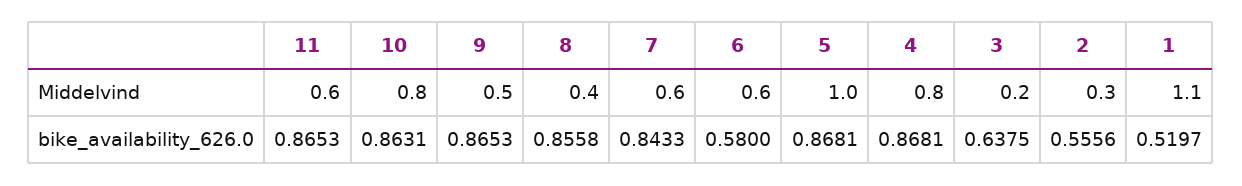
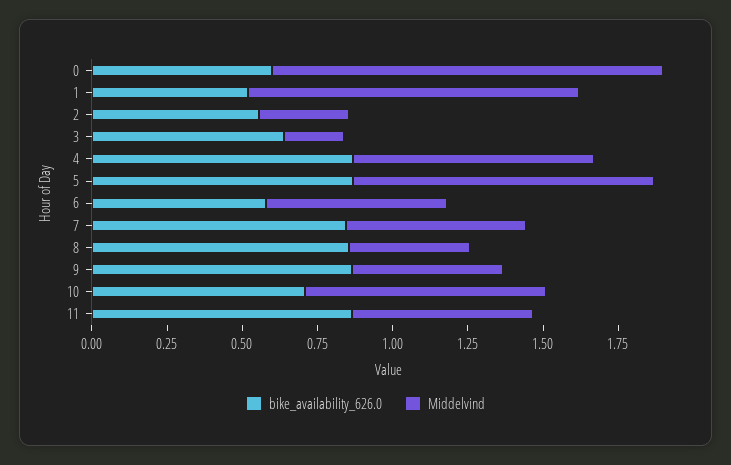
bike_availability_626.0, 10: 0.8631 -> 0.7
bike_availability_626.0, 0: none -> 0.6
Middelvind, 0: none -> 1.3

